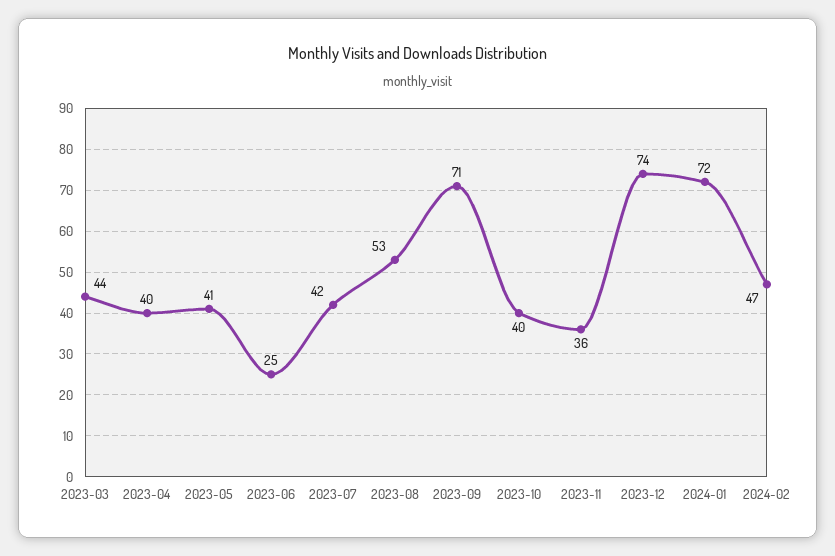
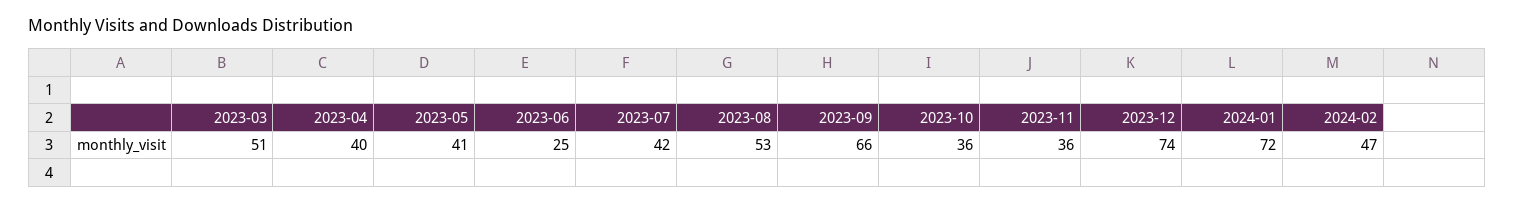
2023-03: 44 -> 51
2023-09: 71 -> 66
2023-10: 40 -> 36

